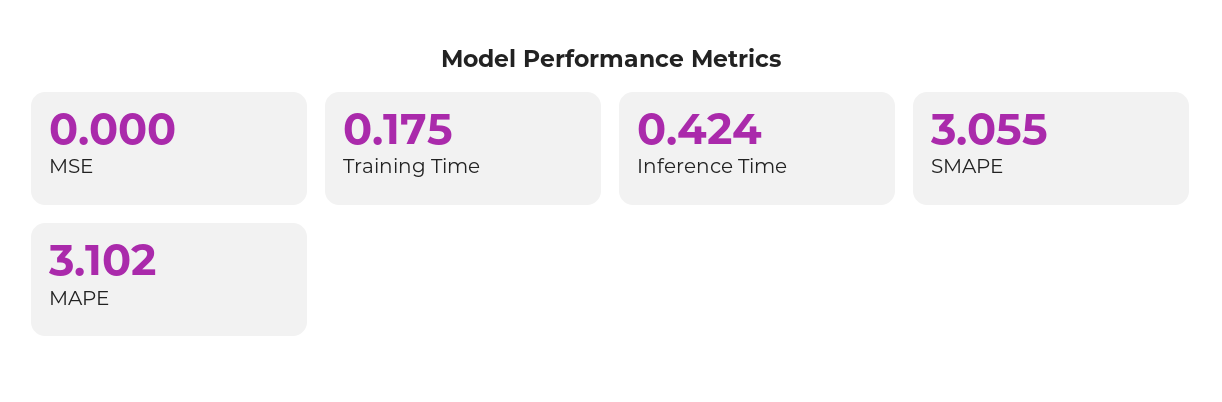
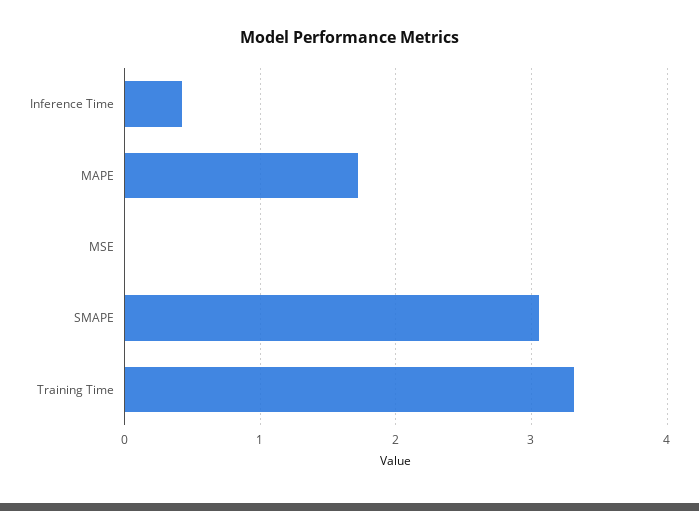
Training Time: 0.175 -> 3.3
MAPE: 3.102 -> 1.7

